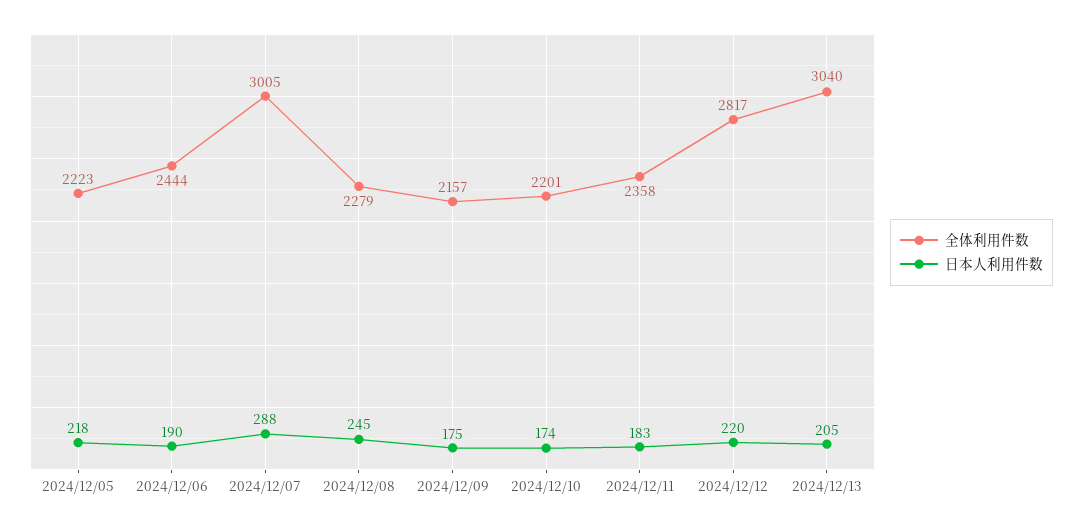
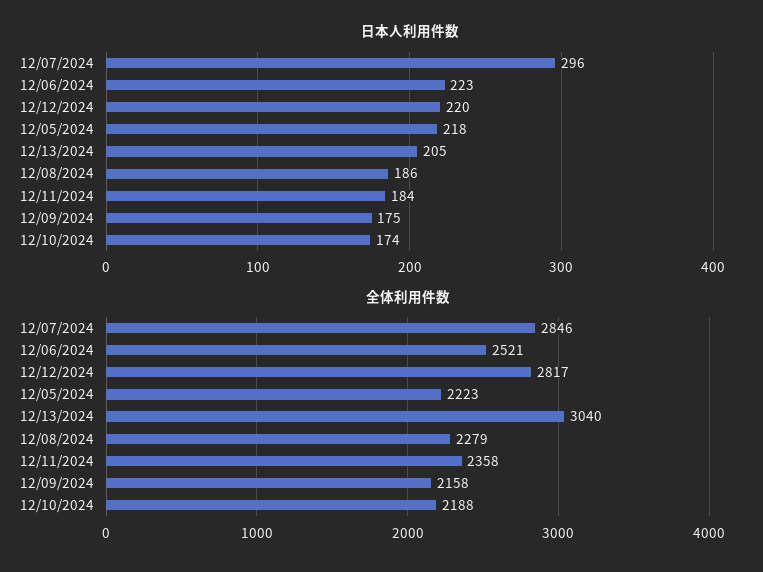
全体利用件数, 2024/12/06: 2444 -> 2521
日本人利用件数, 2024/12/06: 190 -> 223
全体利用件数, 2024/12/07: 3005 -> 2846
日本人利用件数, 2024/12/07: 288 -> 296
日本人利用件数, 2024/12/08: 245 -> 186
全体利用件数, 2024/12/09: 2157 -> 2158
全体利用件数, 2024/12/10: 2201 -> 2188
日本人利用件数, 2024/12/11: 183 -> 184

